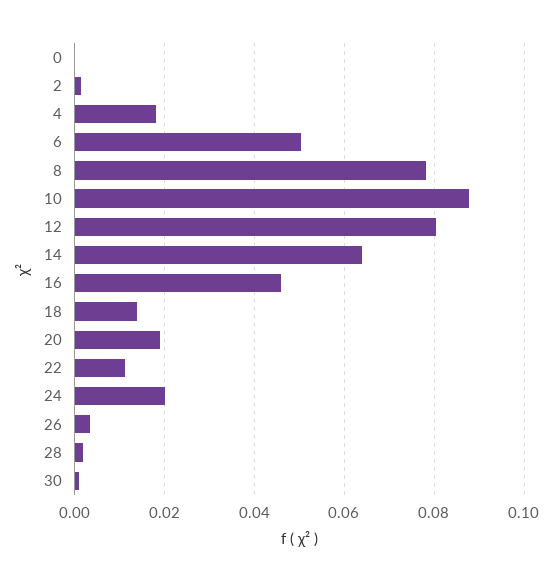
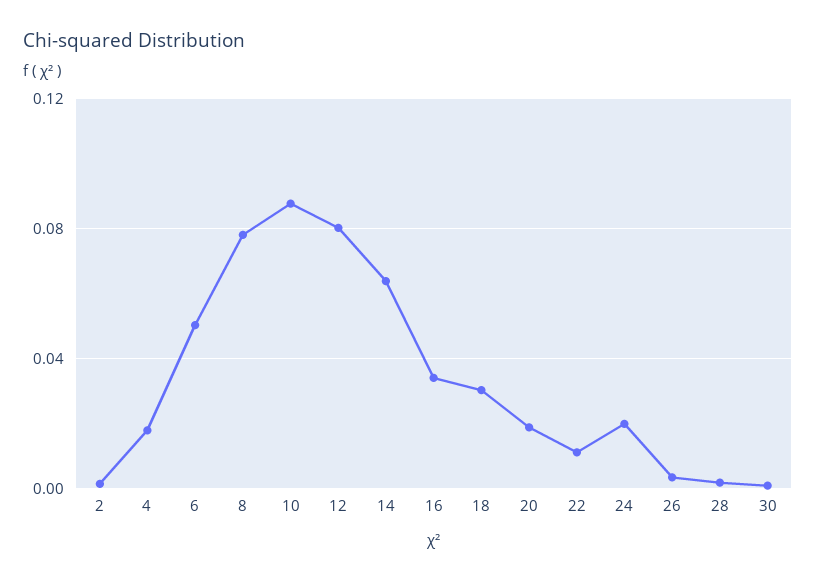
0: 0 -> none
16: 0.046 -> 0.035
18: 0.014 -> 0.03

